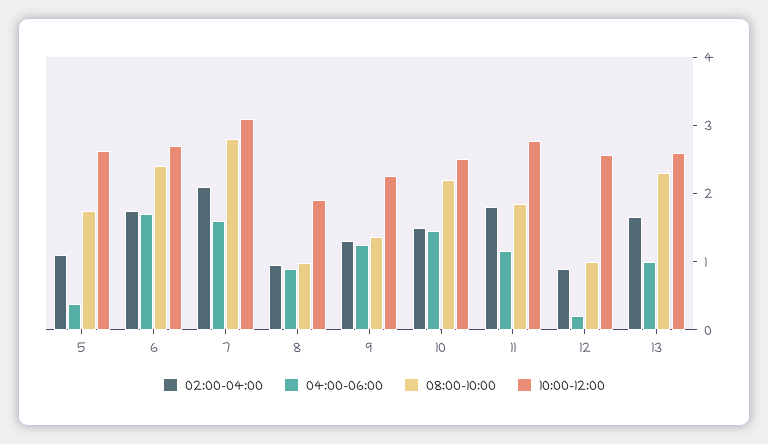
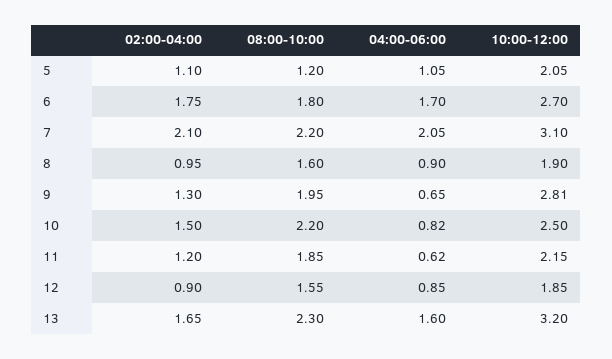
04:00-06:00, 5: 0.4 -> 1.05
08:00-10:00, 5: 1.8 -> 1.2
10:00-12:00, 5: 2.6 -> 2.05
08:00-10:00, 6: 2.4 -> 1.8
04:00-06:00, 7: 1.6 -> 2.05
08:00-10:00, 7: 2.8 -> 2.2
08:00-10:00, 8: 1 -> 1.6
04:00-06:00, 9: 1.2 -> 0.65
08:00-10:00, 9: 1.4 -> 1.95
10:00-12:00, 9: 2.2 -> 2.81
04:00-06:00, 10: 1.4 -> 0.82
02:00-04:00, 11: 1.8 -> 1.2
04:00-06:00, 11: 1.2 -> 0.62
10:00-12:00, 11: 2.8 -> 2.15
04:00-06:00, 12: 0.2 -> 0.85
08:00-10:00, 12: 1 -> 1.55
10:00-12:00, 12: 2.6 -> 1.85
04:00-06:00, 13: 1 -> 1.6
10:00-12:00, 13: 2.6 -> 3.2

